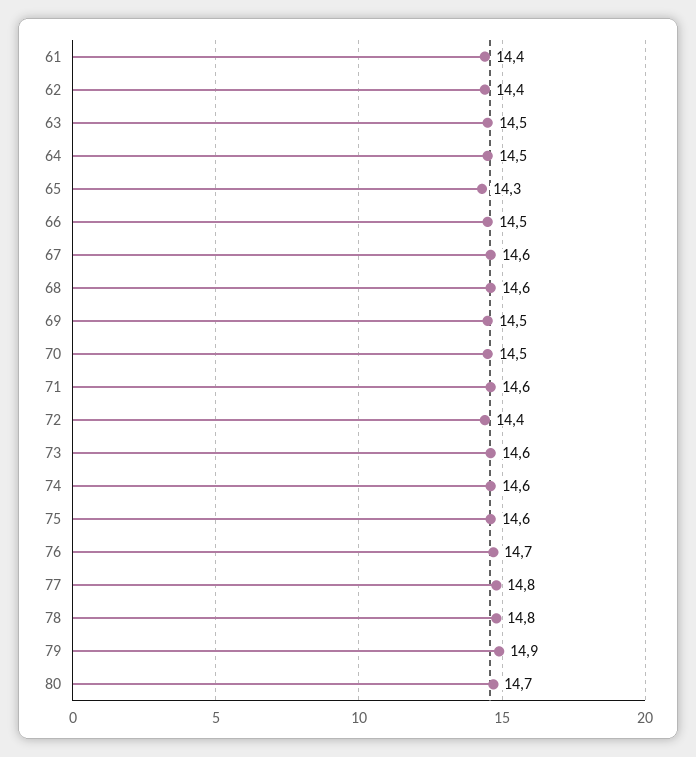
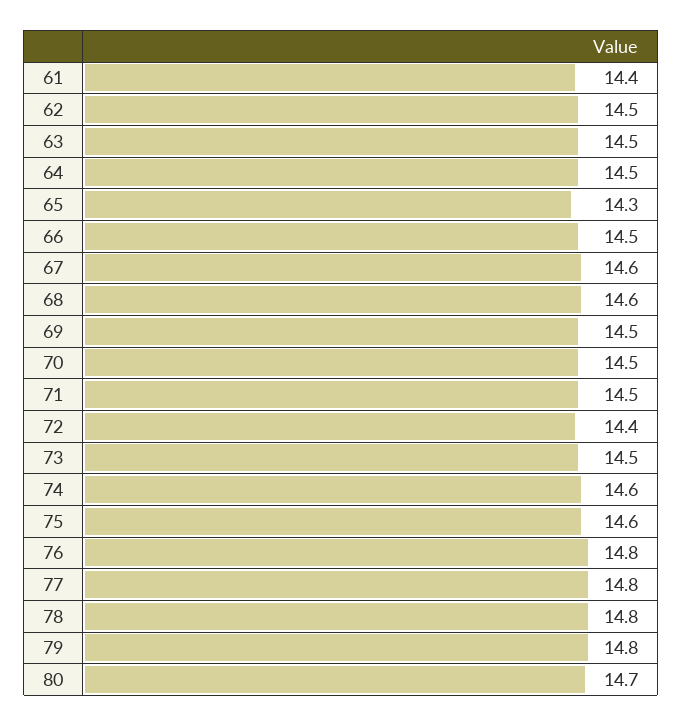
62: 14.4 -> 14.5
71: 14.6 -> 14.5
73: 14.6 -> 14.5
76: 14.7 -> 14.8
79: 14.9 -> 14.8

